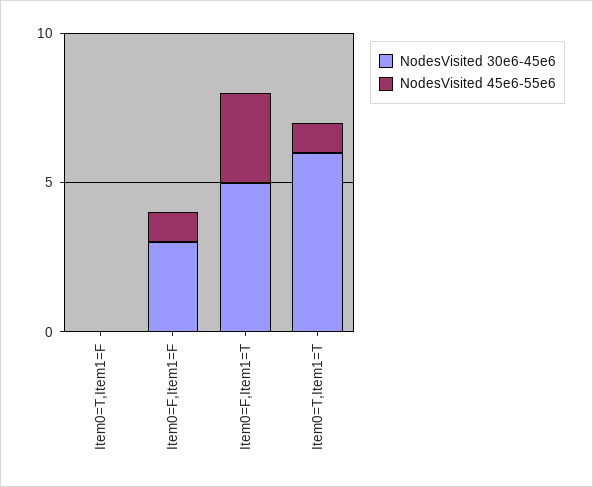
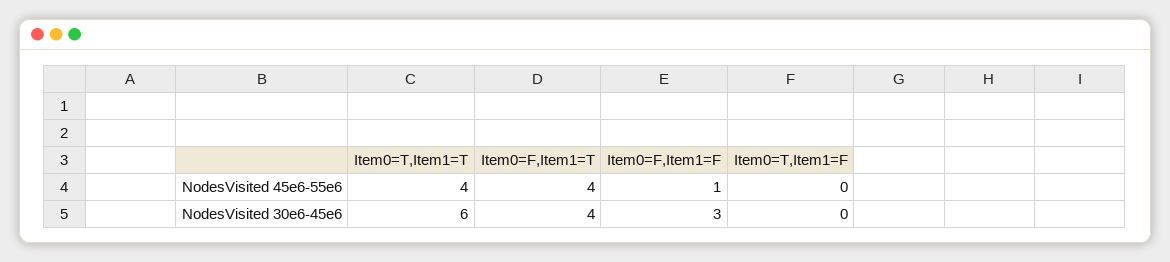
NodesVisited 30e6-45e6, Item0=F,Item1=T: 5 -> 4
NodesVisited 45e6-55e6, Item0=F,Item1=T: 3 -> 4
NodesVisited 45e6-55e6, Item0=T,Item1=T: 1 -> 4

